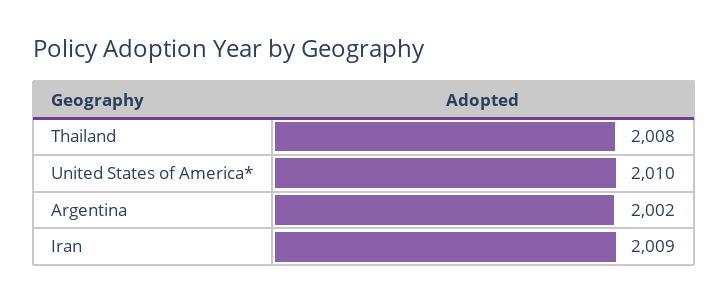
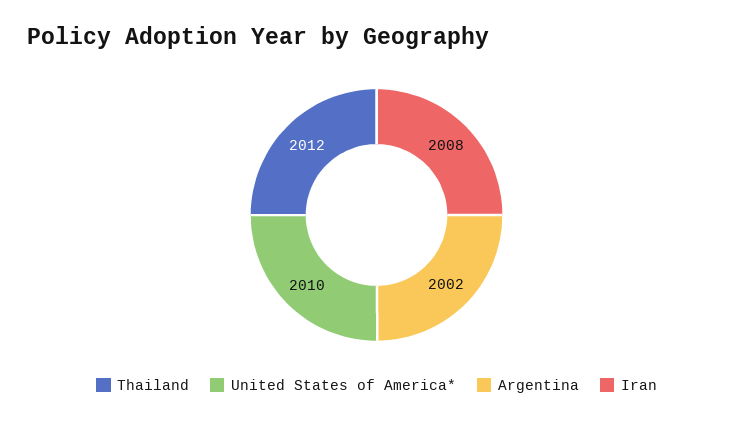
Thailand: 2008 -> 2012
Iran: 2009 -> 2008

